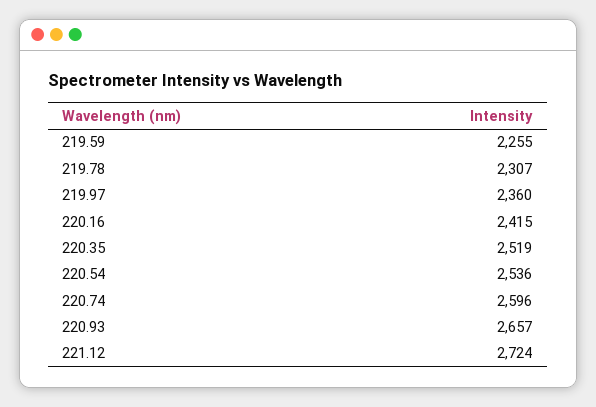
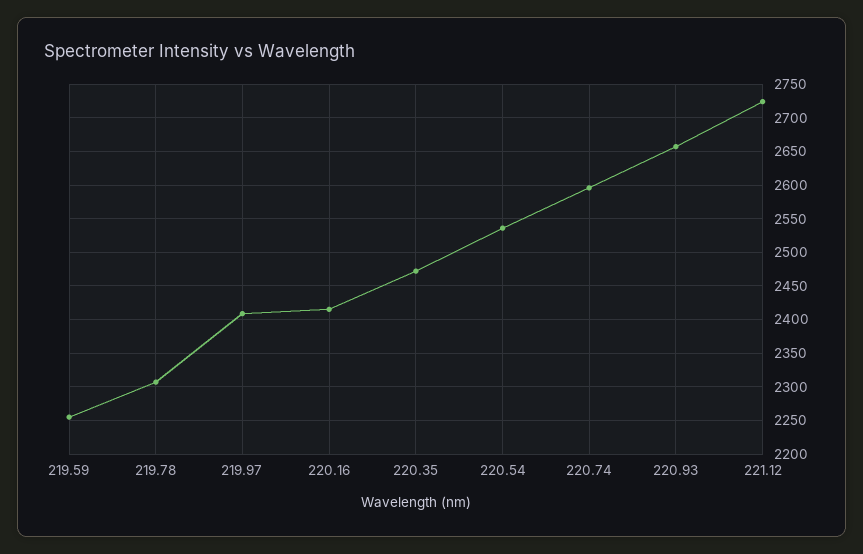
219.97: 2360 -> 2410
220.35: 2519 -> 2470

